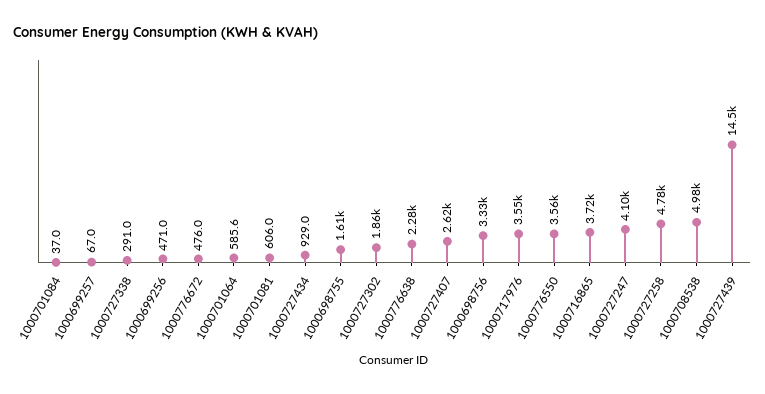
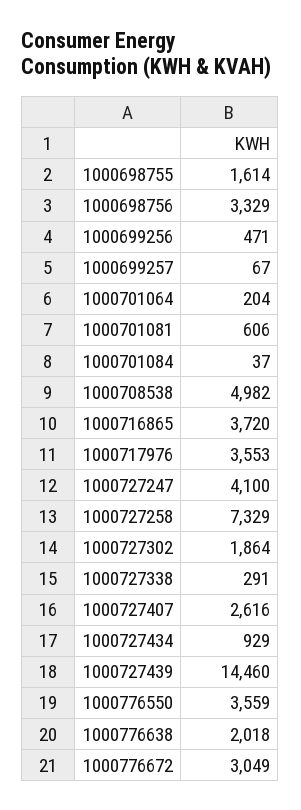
1000776672: 476 -> 3049
1000701064: 585.6 -> 204
1000776638: 2280 -> 2018
1000727258: 4780 -> 7329

